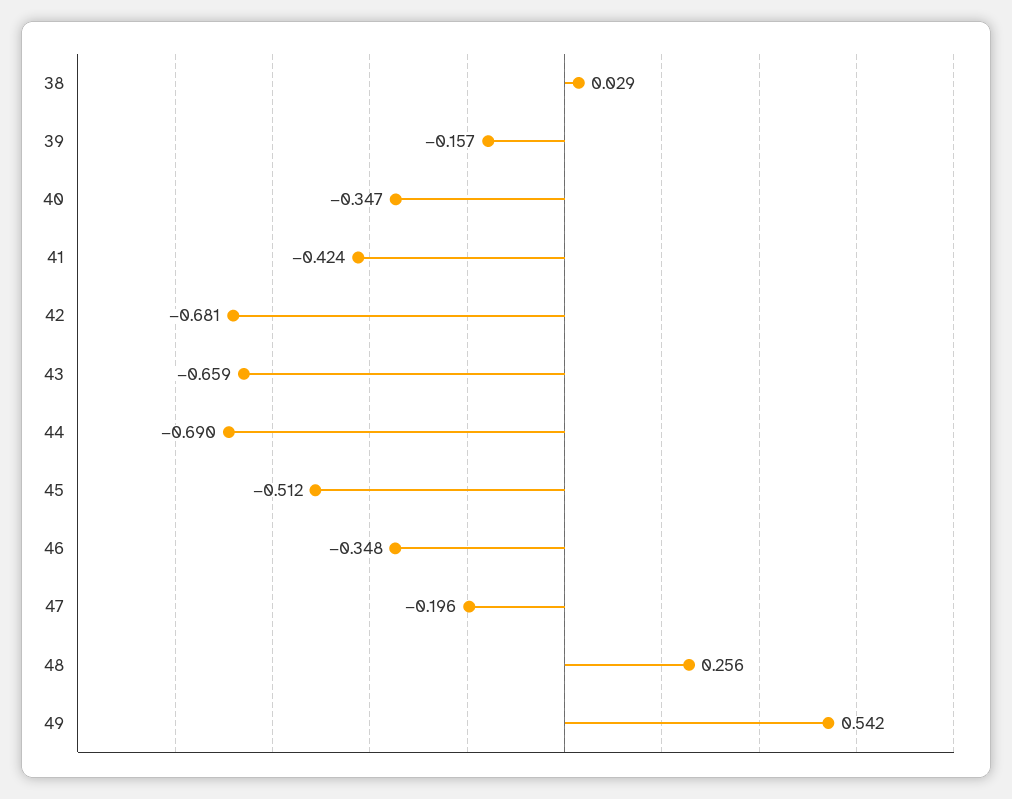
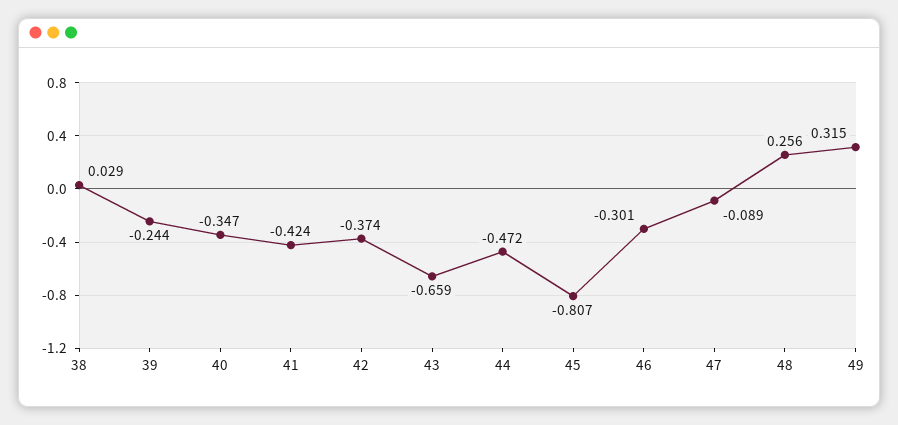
39: -0.157 -> -0.244
42: -0.681 -> -0.374
44: -0.69 -> -0.472
45: -0.512 -> -0.807
46: -0.348 -> -0.301
47: -0.196 -> -0.089
49: 0.542 -> 0.315

